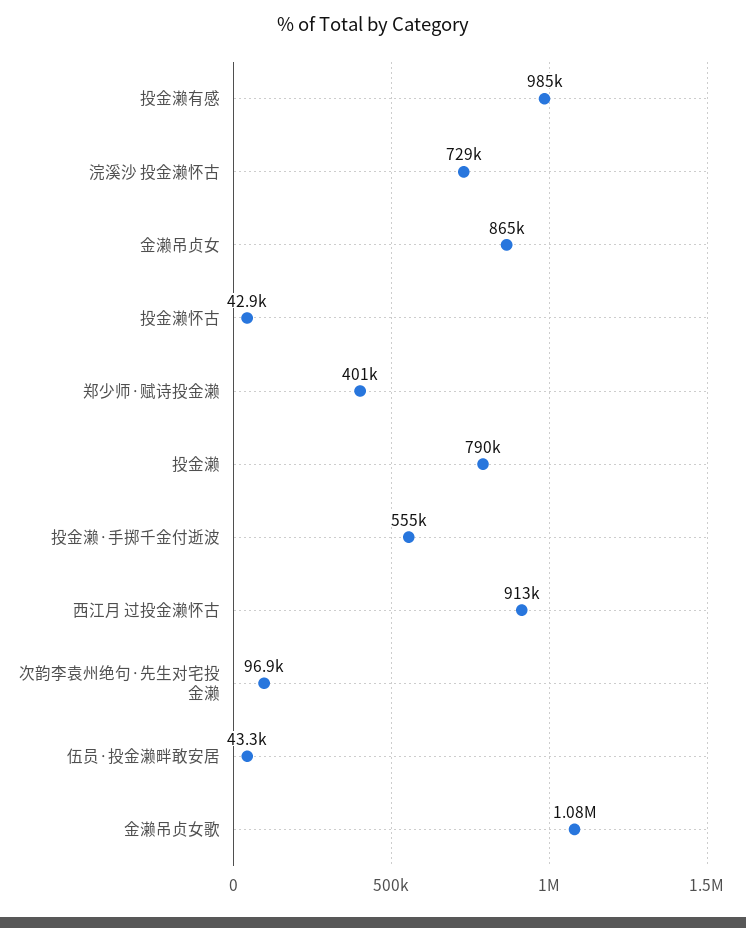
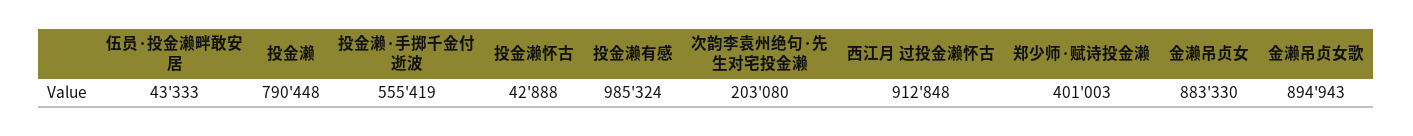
浣溪沙 投金濑怀古: 729000 -> none
金濑吊贞女: 865000 -> 883330
次韵李袁州绝句·先生对宅投金濑: 96900 -> 203080
金濑吊贞女歌: 1080000 -> 894943

